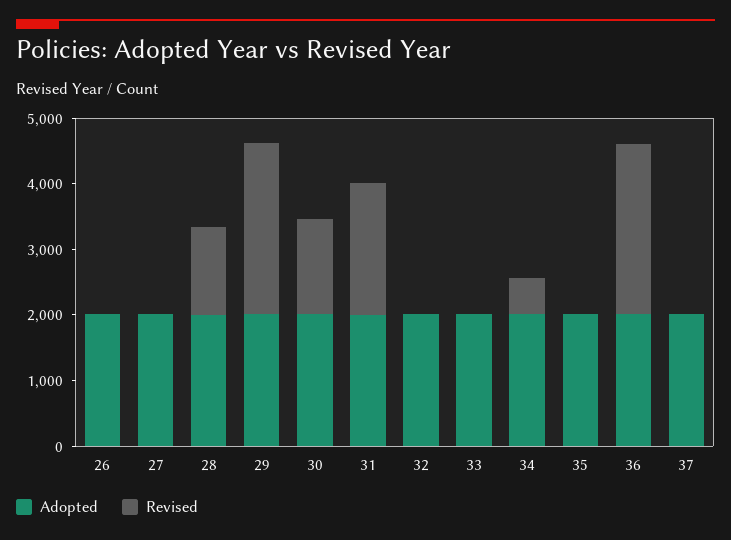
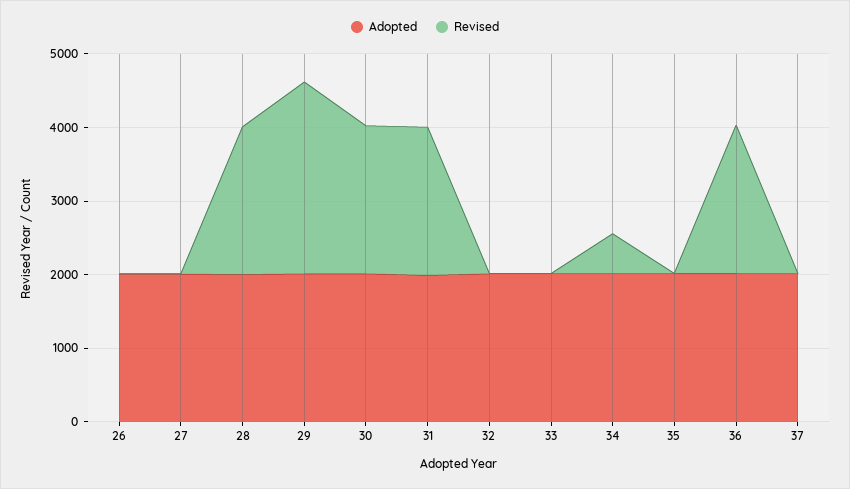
Revised, 28: 1400 -> 2000
Revised, 30: 1400 -> 2000
Revised, 36: 2600 -> 2000

